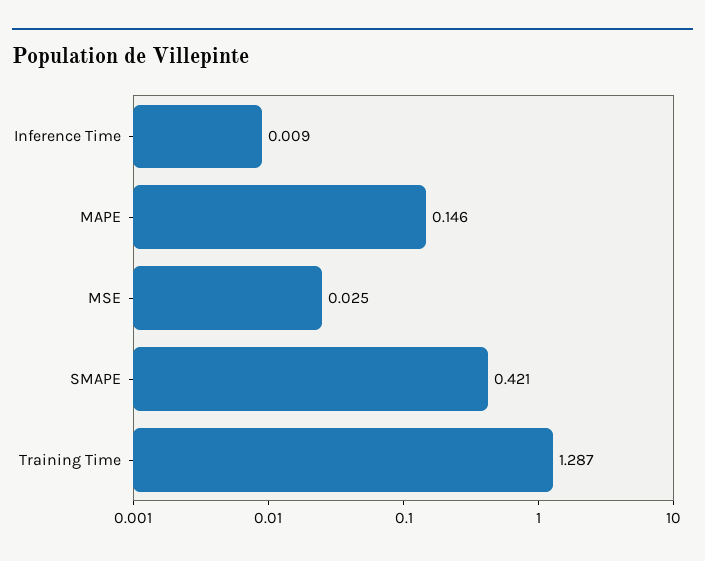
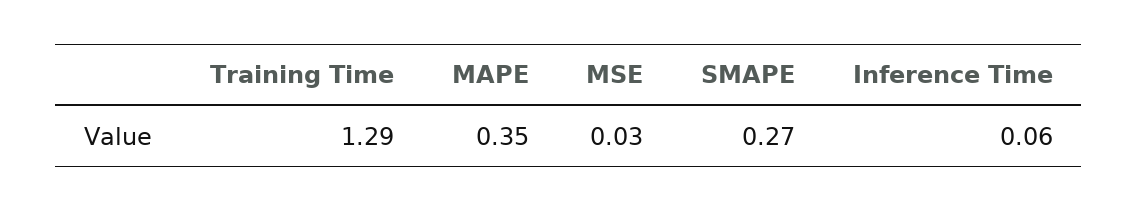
Inference Time: 0.009 -> 0.06
MAPE: 0.146 -> 0.35
SMAPE: 0.421 -> 0.27

